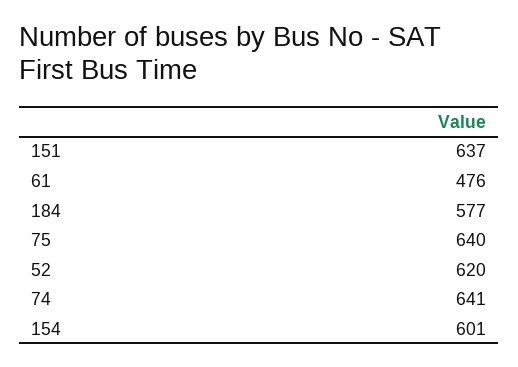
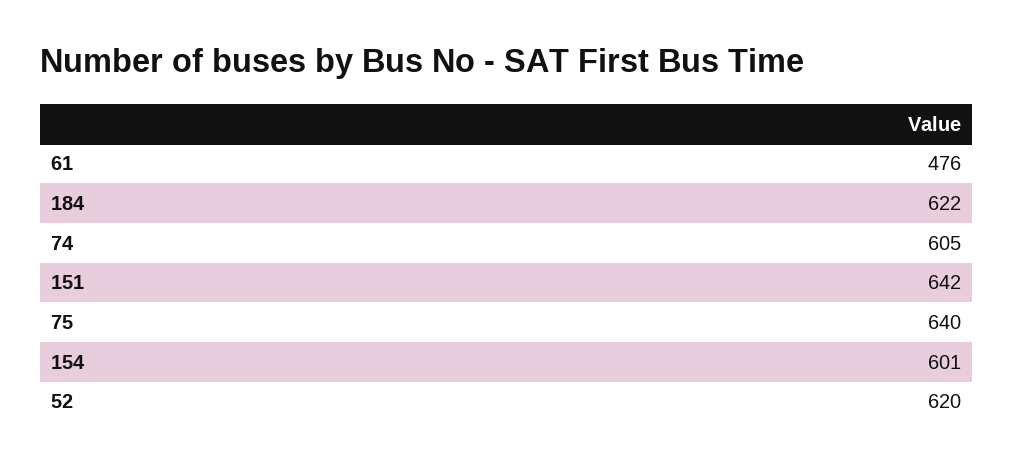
151: 637 -> 642
184: 577 -> 622
74: 641 -> 605

